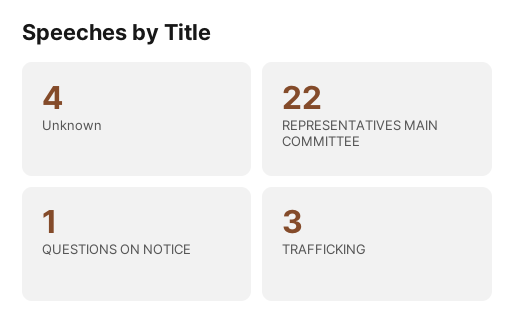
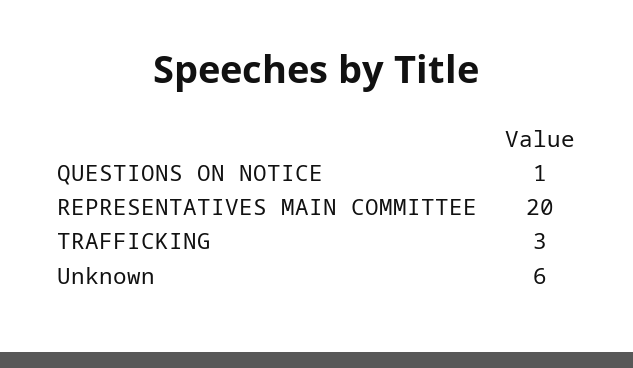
Unknown: 4 -> 6
REPRESENTATIVES MAIN COMMITTEE: 22 -> 20

